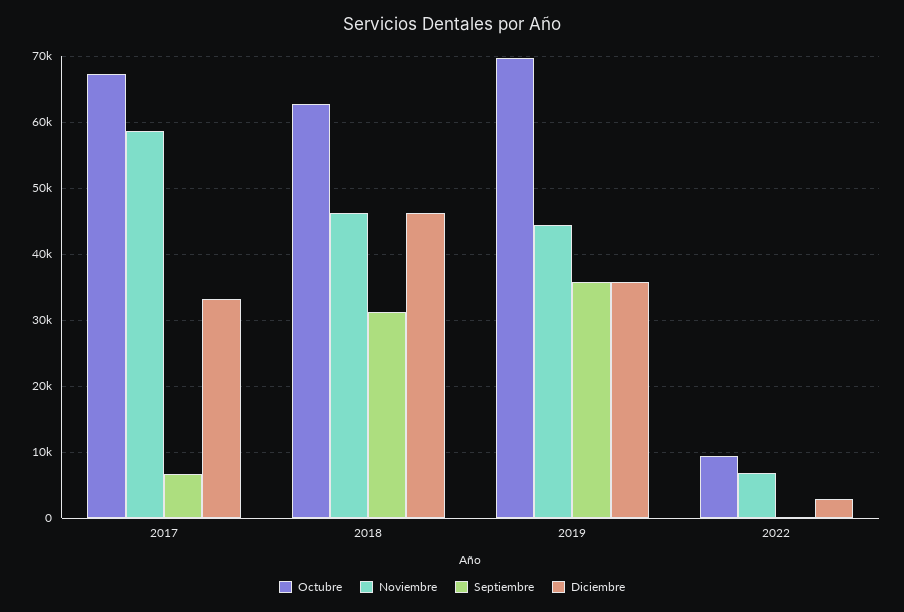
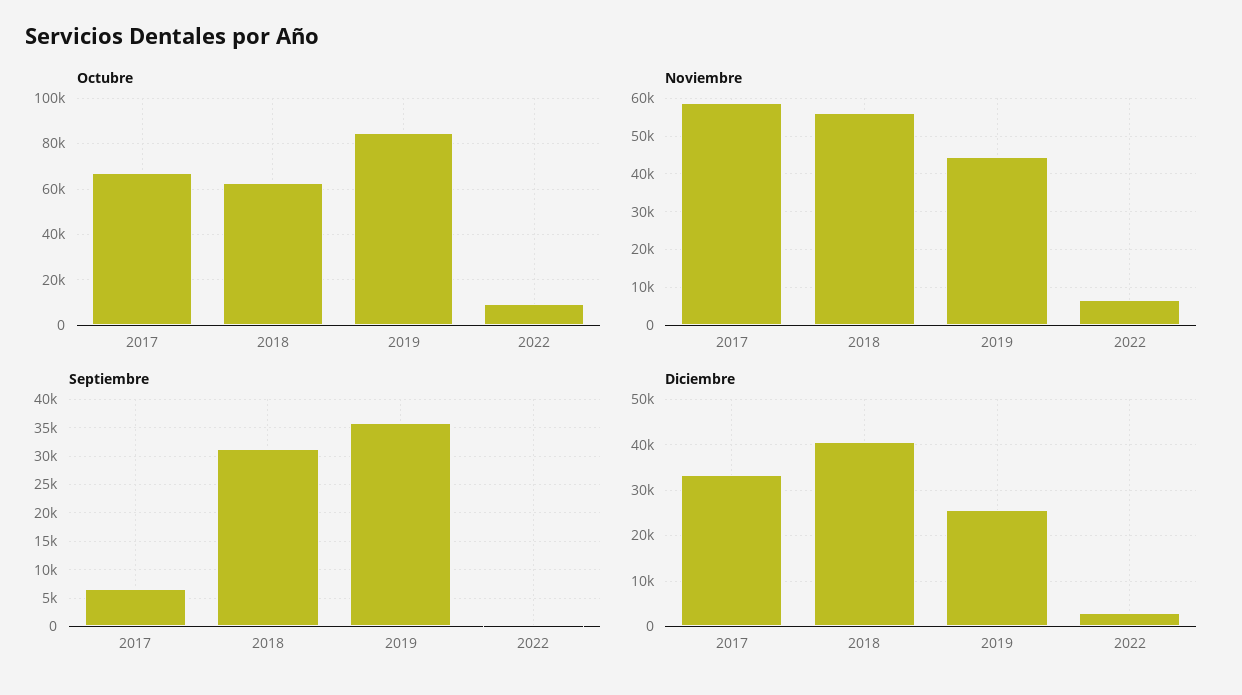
Noviembre, 2018: 46000 -> 56000
Diciembre, 2018: 46000 -> 40000
Octubre, 2019: 70000 -> 85000
Diciembre, 2019: 36000 -> 26000

